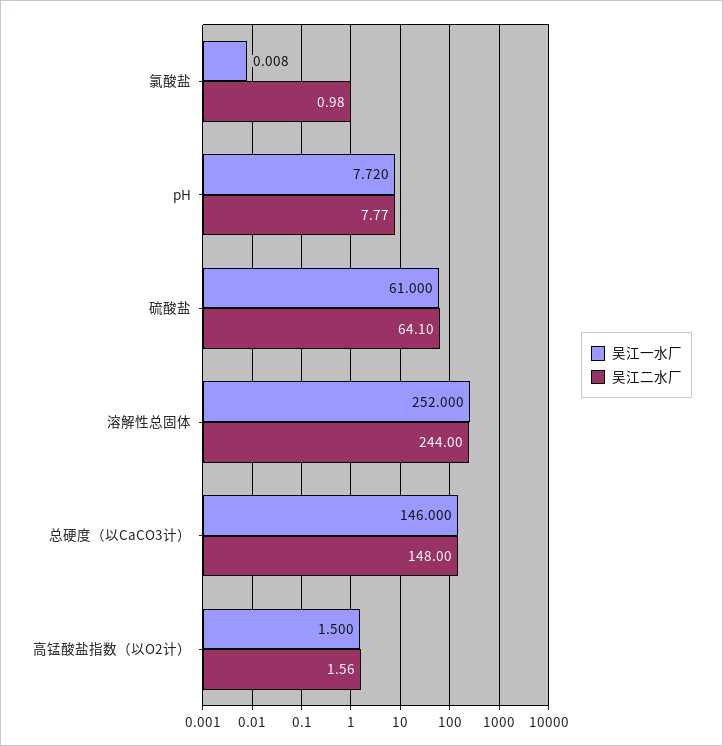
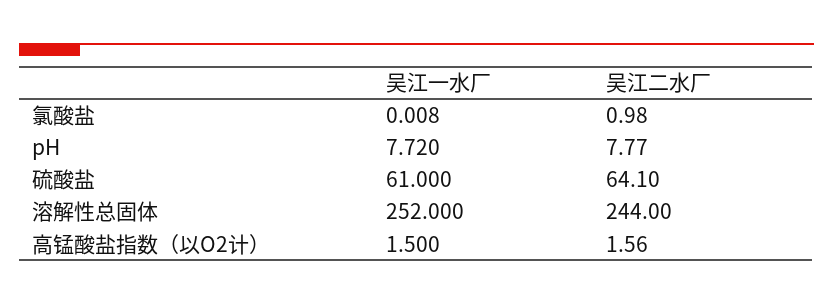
吴江一水厂, 总硬度（以CaCO3计）: 146 -> none
吴江二水厂, 总硬度（以CaCO3计）: 148 -> none

